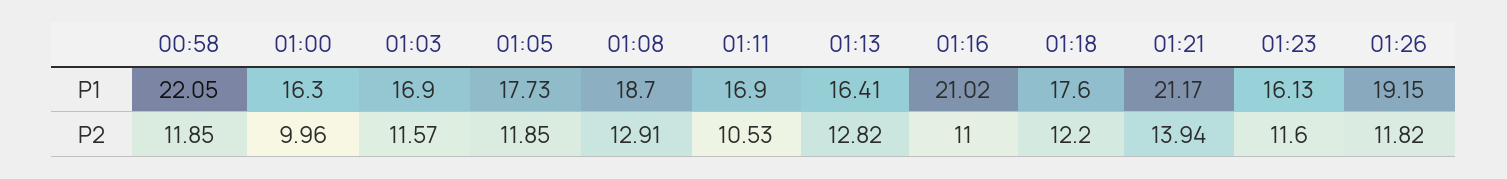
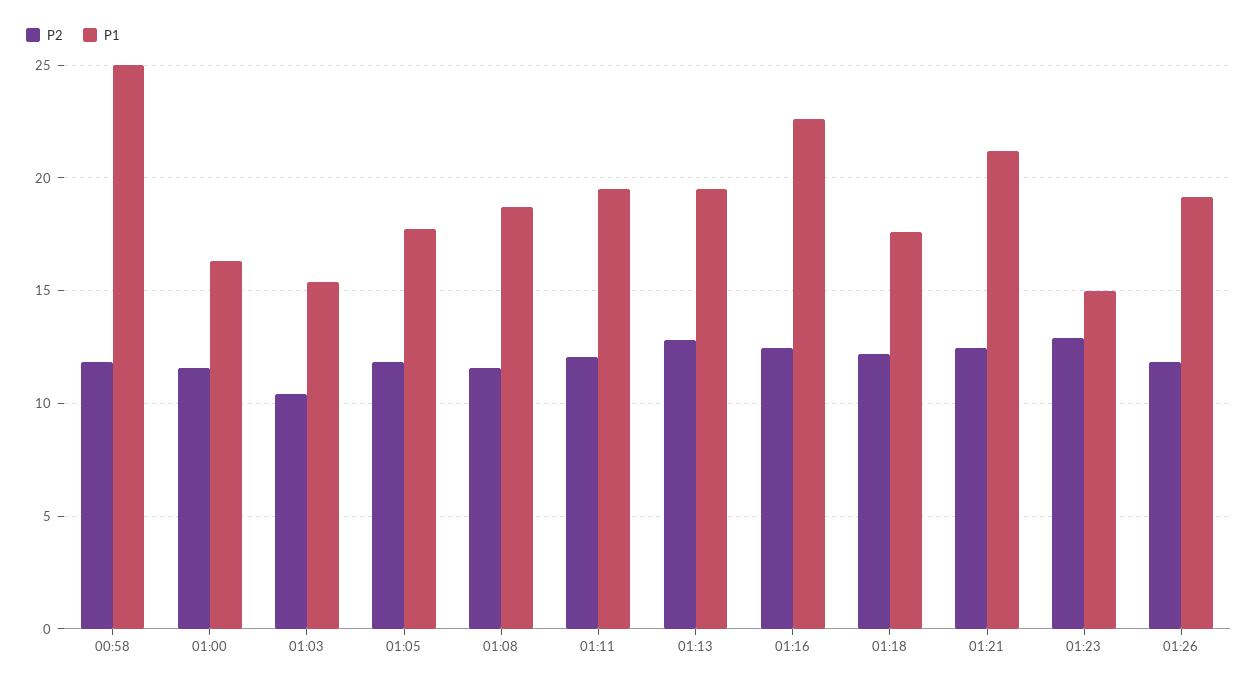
P1, 00:58: 22.05 -> 25
P1, 01:03: 16.9 -> 15.5
P1, 01:11: 16.9 -> 19.5
P1, 01:13: 16.41 -> 19.5
P1, 01:16: 21.02 -> 22.5
P1, 01:23: 16.13 -> 15
P2, 01:00: 9.96 -> 11.5
P2, 01:03: 11.57 -> 10.5
P2, 01:08: 12.91 -> 11.5
P2, 01:11: 10.53 -> 12
P2, 01:16: 11 -> 12.5
P2, 01:21: 13.94 -> 12.5
P2, 01:23: 11.6 -> 13

